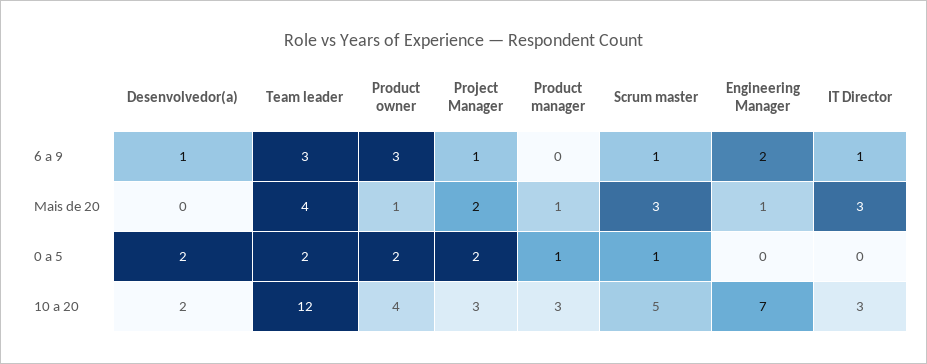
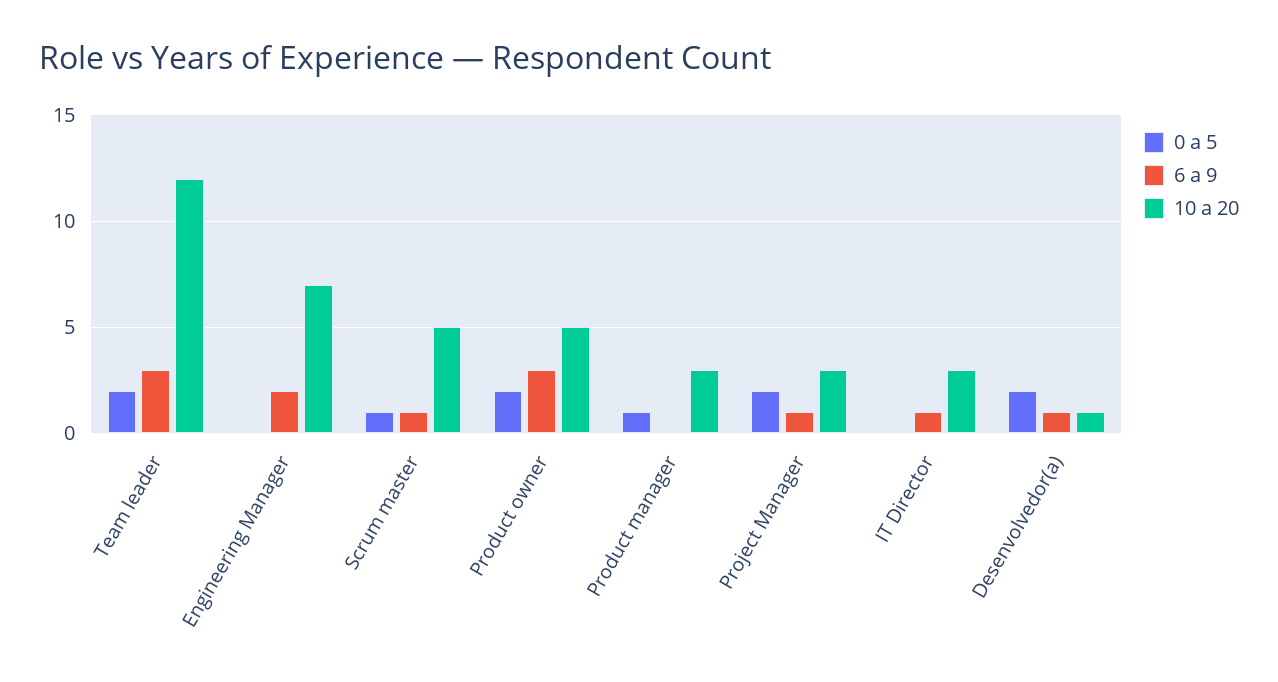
Mais de 20, Desenvolvedor(a): 0 -> none
Mais de 20, Team leader: 4 -> none
Mais de 20, Product owner: 1 -> none
Mais de 20, Project Manager: 2 -> none
Mais de 20, Product manager: 1 -> none
Mais de 20, Scrum master: 3 -> none
Mais de 20, Engineering Manager: 1 -> none
Mais de 20, IT Director: 3 -> none
10 a 20, Desenvolvedor(a): 2 -> 1
10 a 20, Product owner: 4 -> 5

